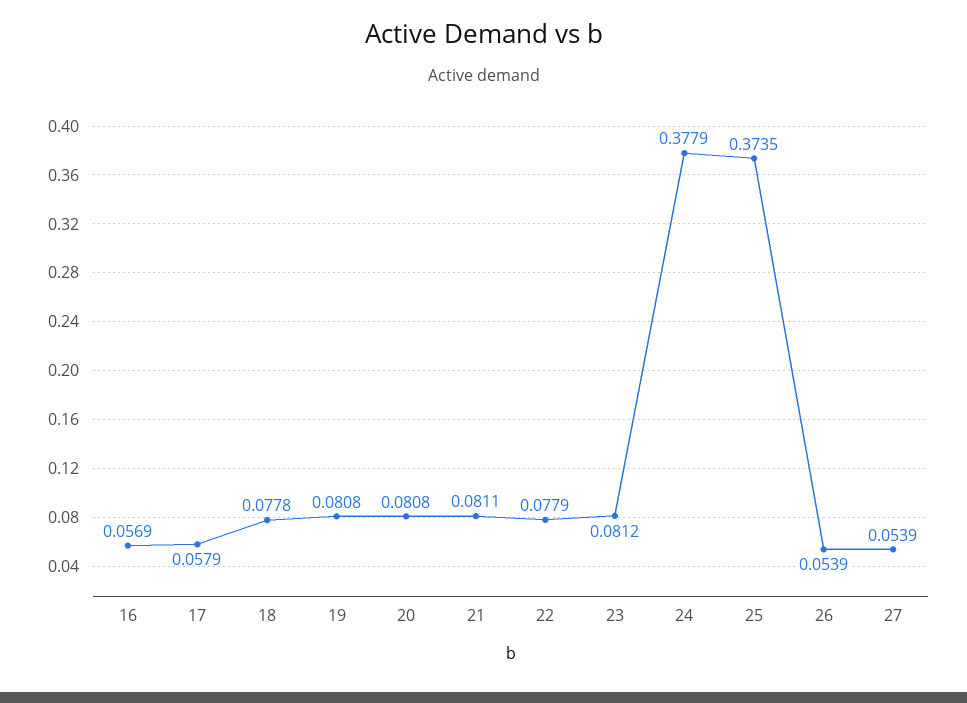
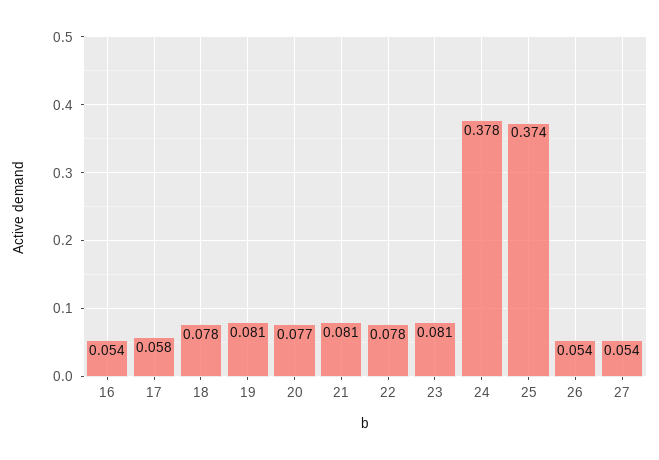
16: 0.0569 -> 0.054
20: 0.0808 -> 0.077

